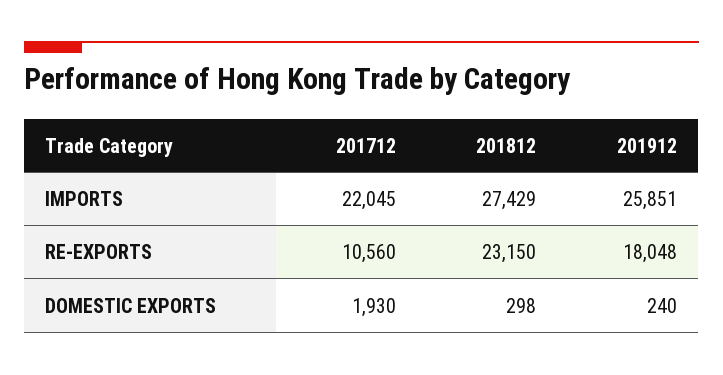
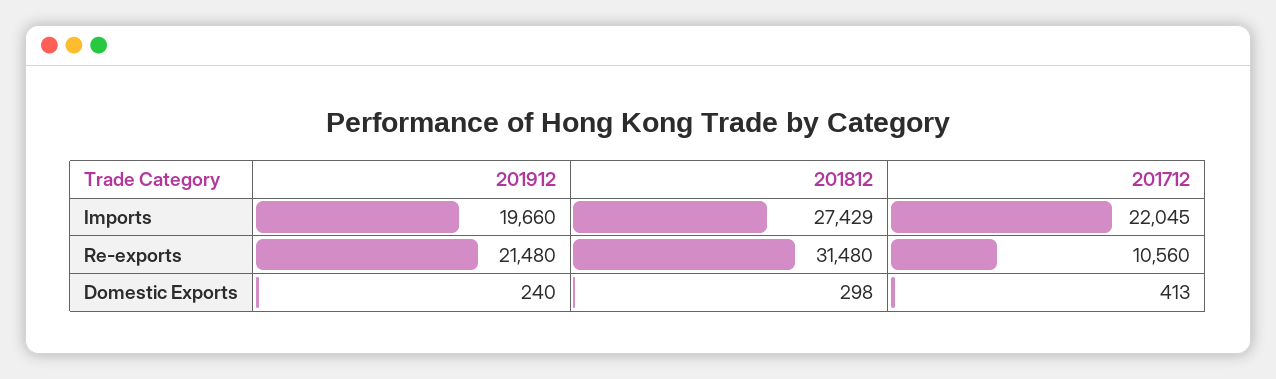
201912, IMPORTS: 25851 -> 19660
201812, RE-EXPORTS: 23150 -> 31480
201912, RE-EXPORTS: 18048 -> 21480
201712, DOMESTIC EXPORTS: 1930 -> 413

